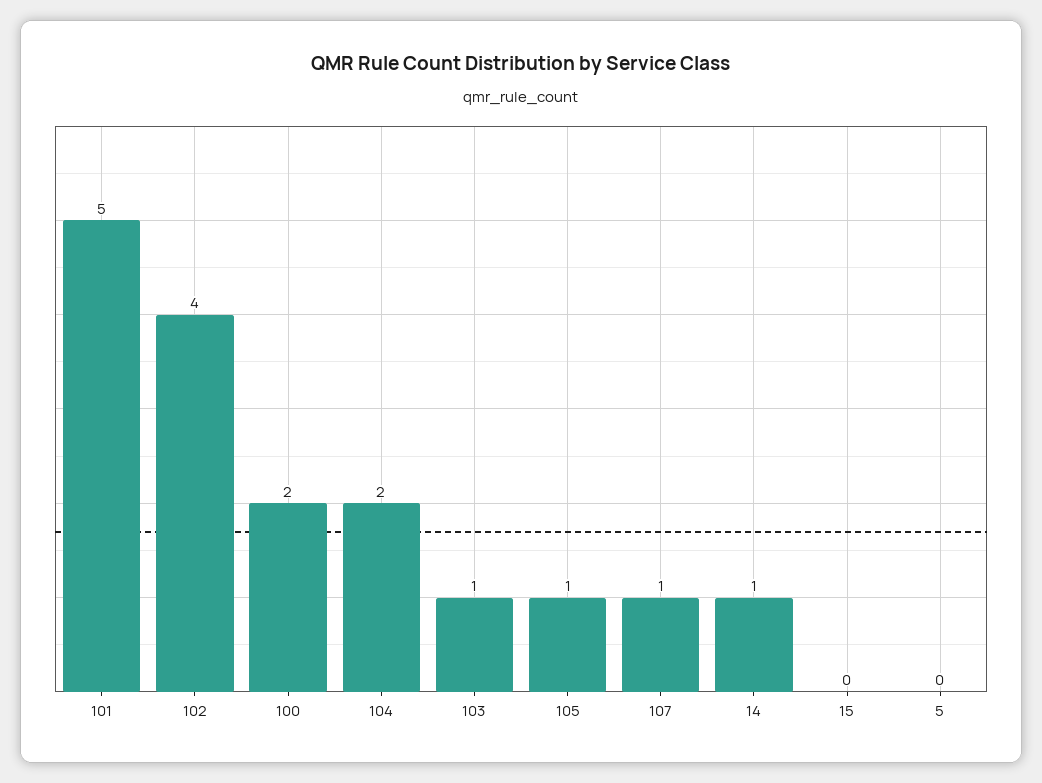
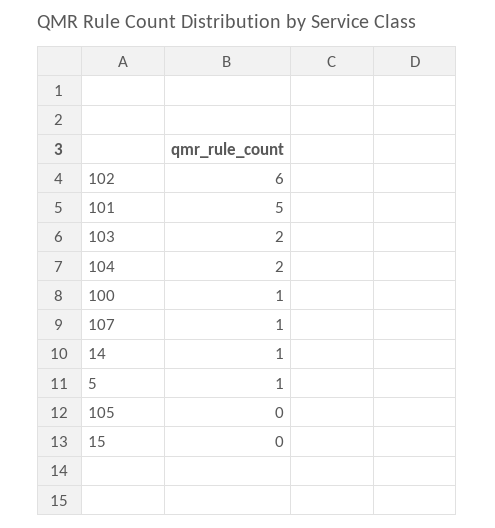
102: 4 -> 6
100: 2 -> 1
103: 1 -> 2
105: 1 -> 0
5: 0 -> 1

